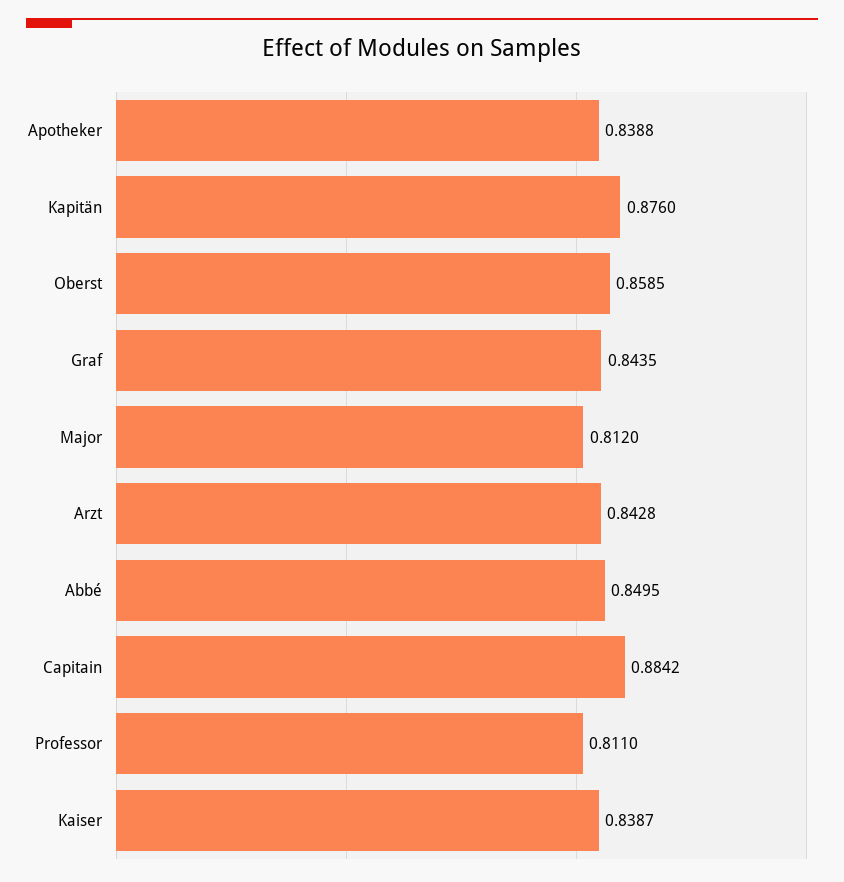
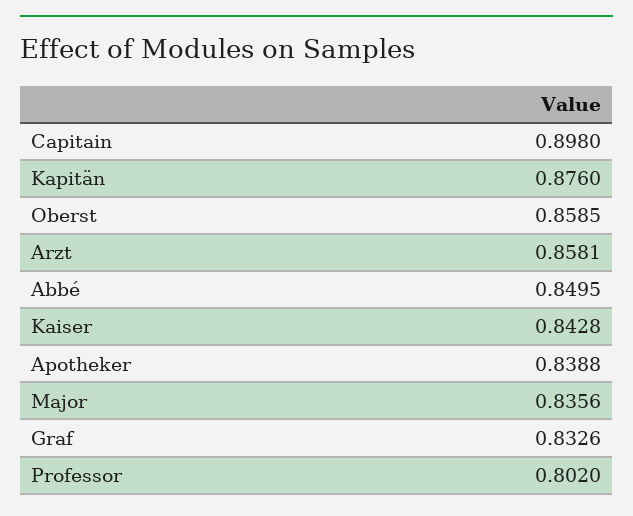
Graf: 0.8435 -> 0.8326
Major: 0.812 -> 0.8356
Arzt: 0.8428 -> 0.8581
Capitain: 0.8842 -> 0.898
Professor: 0.811 -> 0.802
Kaiser: 0.8387 -> 0.8428

